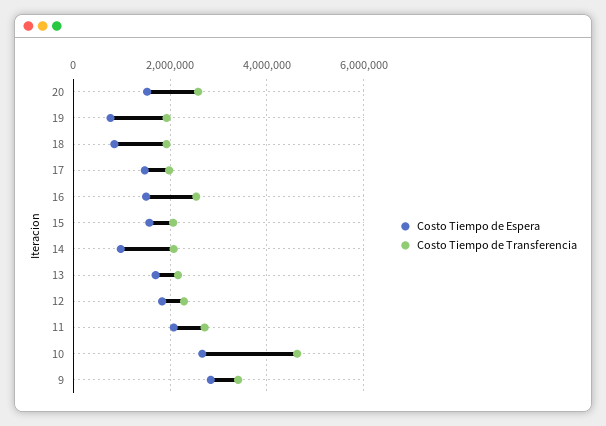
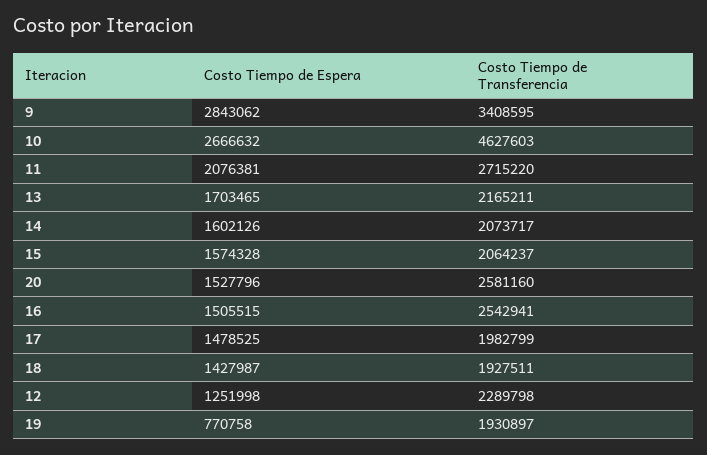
Costo Tiempo de Espera, 18: 800000 -> 1427987
Costo Tiempo de Espera, 14: 1000000 -> 1602126
Costo Tiempo de Espera, 12: 1800000 -> 1251998

